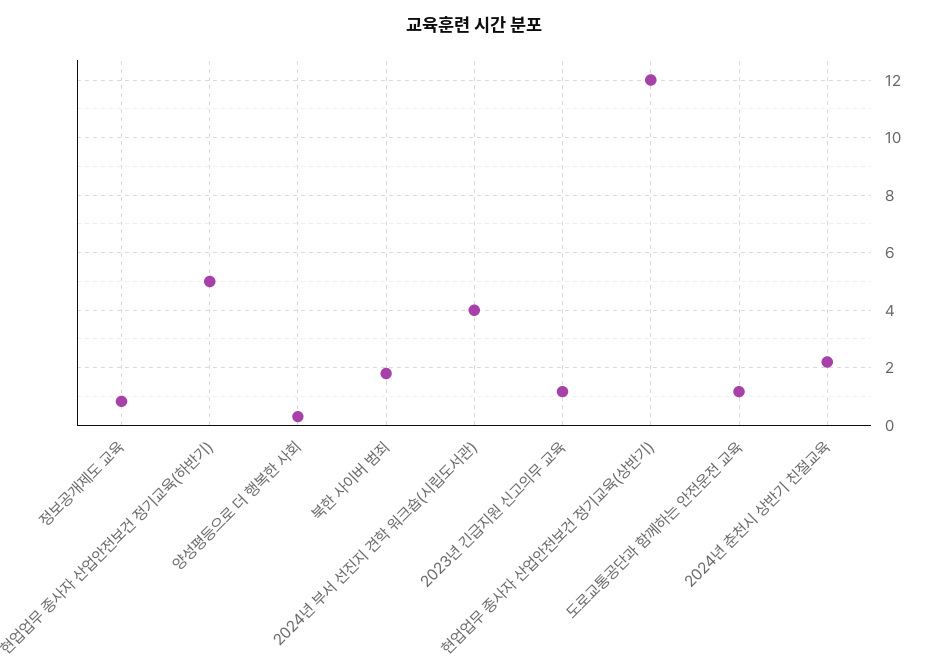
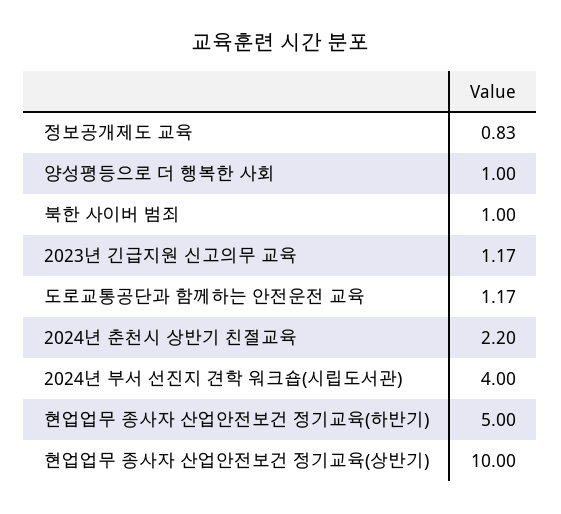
양성평등으로 더 행복한 사회: 0.25 -> 1
북한 사이버 범죄: 1.75 -> 1
현업업무 종사자 산업안전보건 정기교육(상반기): 12 -> 10

